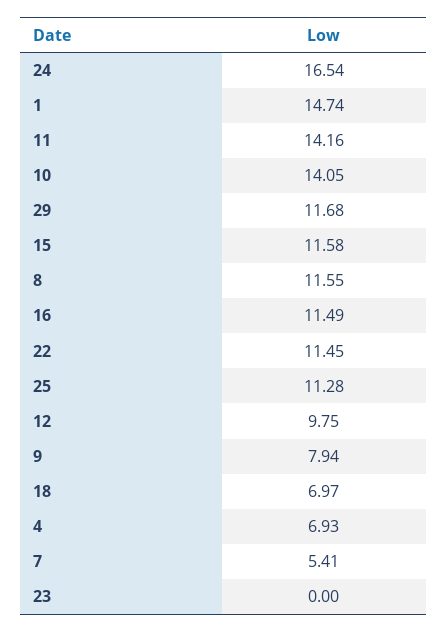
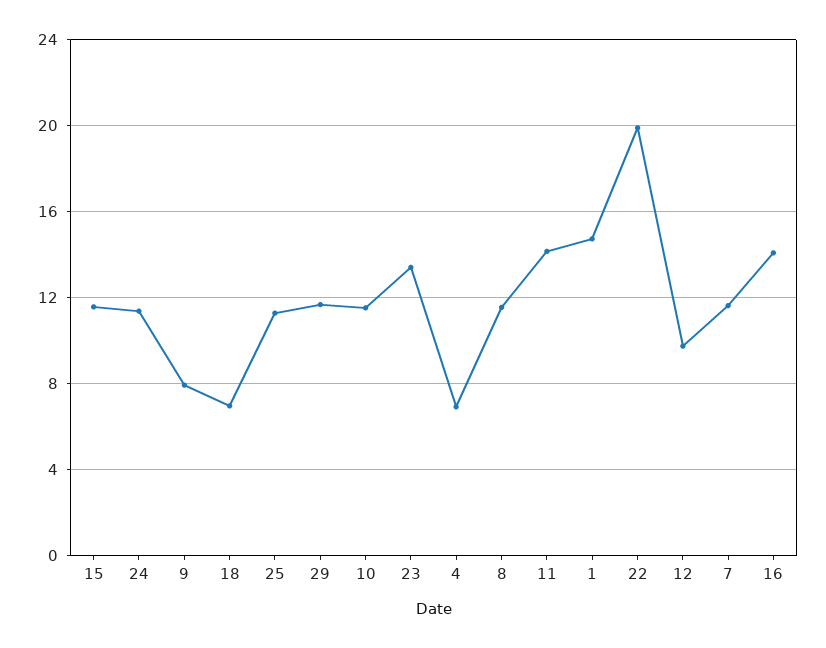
24: 16.54 -> 11.5
10: 14.05 -> 11.5
16: 11.49 -> 14
22: 11.45 -> 20
7: 5.41 -> 11.5
23: 0 -> 13.5

